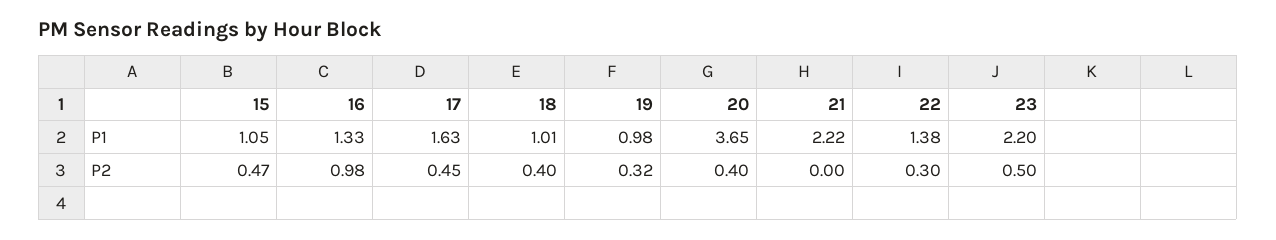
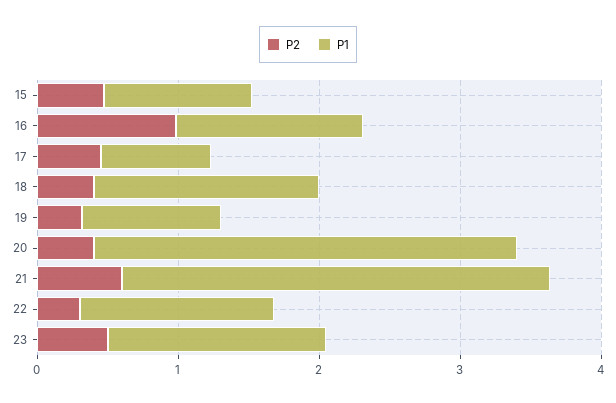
P1, 17: 1.63 -> 0.8
P1, 18: 1.01 -> 1.6
P1, 20: 3.65 -> 3
P1, 21: 2.22 -> 3
P1, 23: 2.2 -> 1.6
P2, 21: 0 -> 0.6

